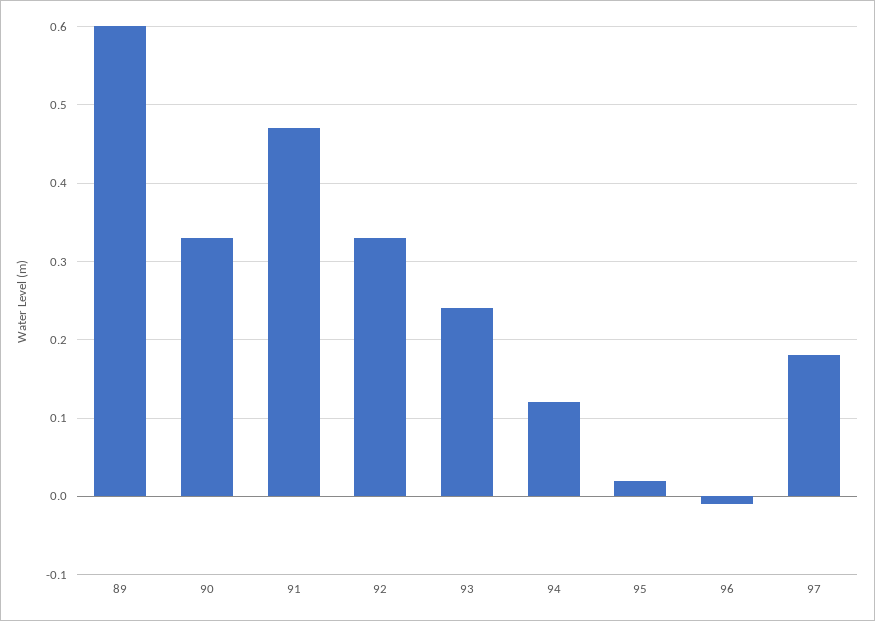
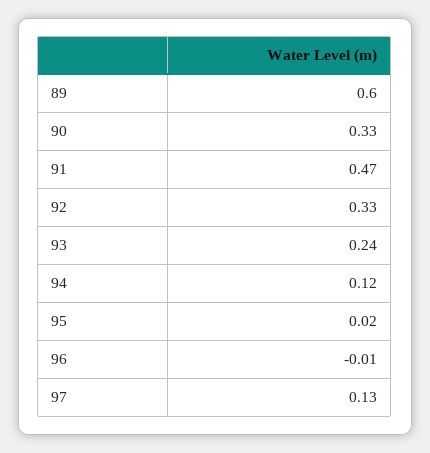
97: 0.18 -> 0.13

